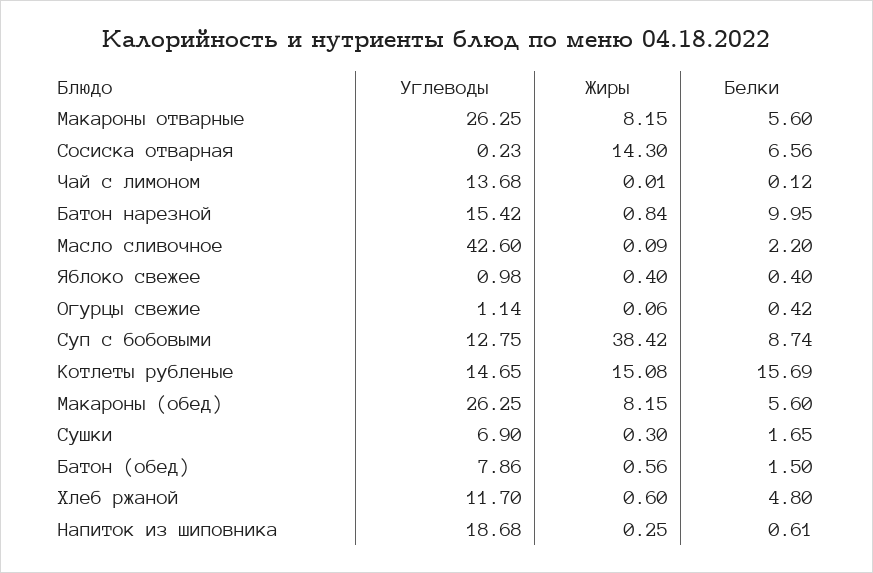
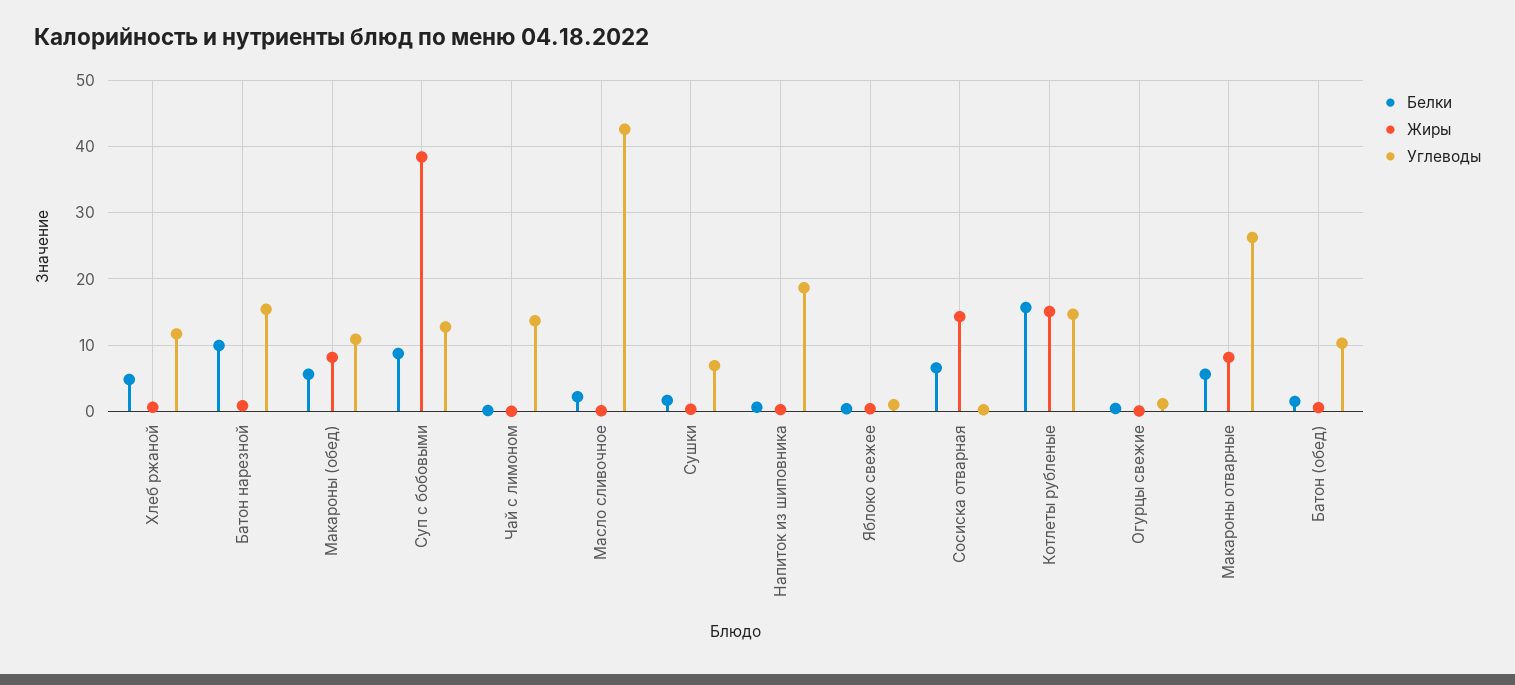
Углеводы, Макароны (обед): 26.25 -> 11
Углеводы, Батон (обед): 7.86 -> 10

